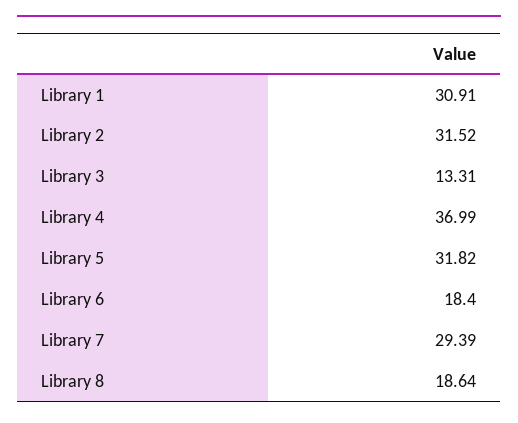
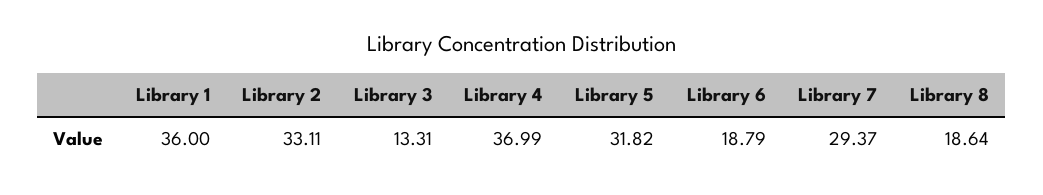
Library 1: 30.91 -> 36
Library 2: 31.52 -> 33.11
Library 6: 18.4 -> 18.79
Library 7: 29.39 -> 29.37

